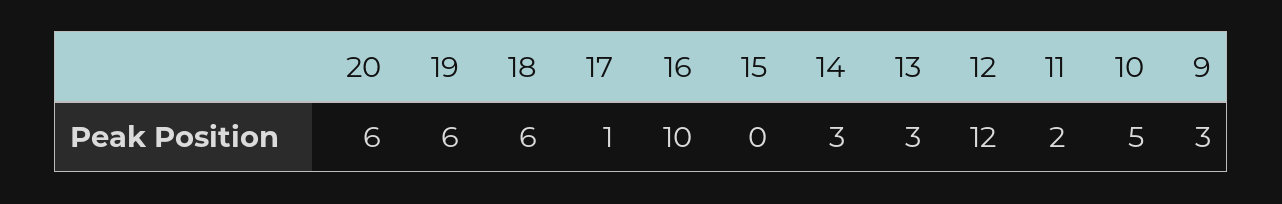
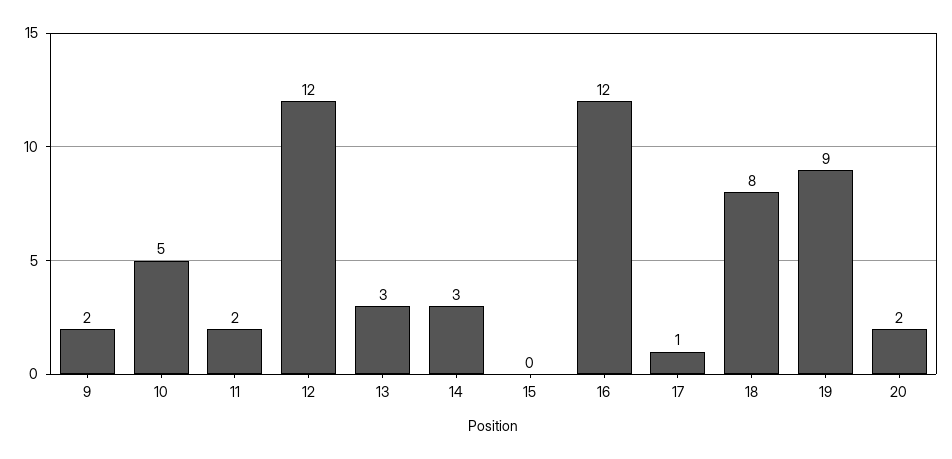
20: 6 -> 2
19: 6 -> 9
18: 6 -> 8
16: 10 -> 12
9: 3 -> 2

